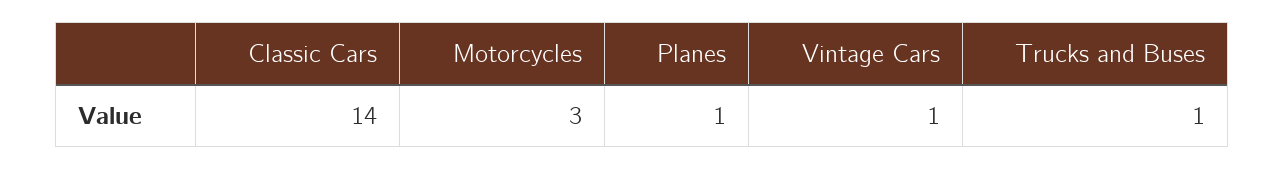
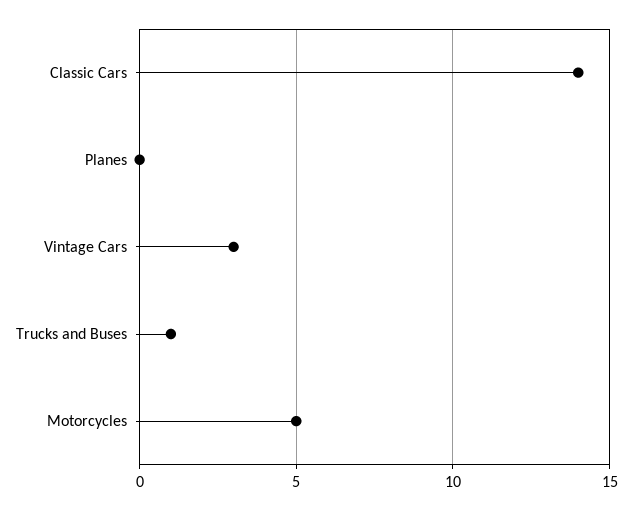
Motorcycles: 3 -> 5
Planes: 1 -> 0
Vintage Cars: 1 -> 3

